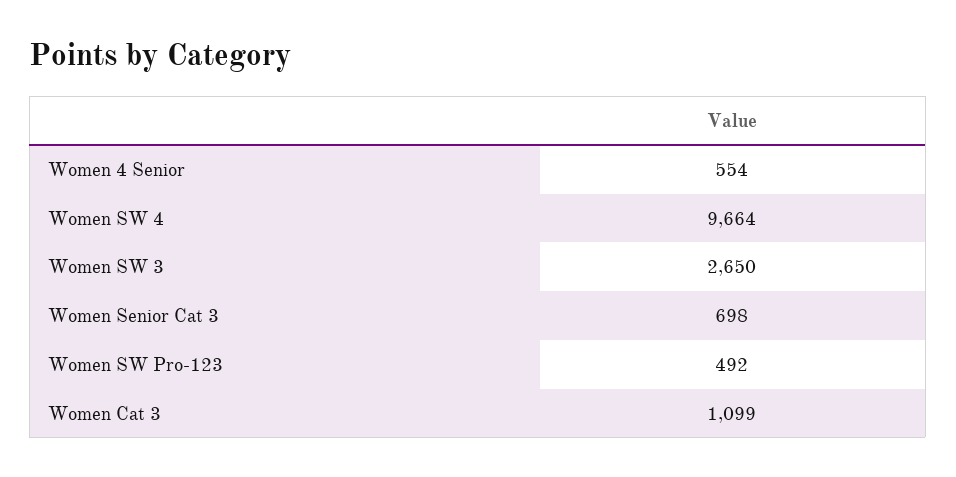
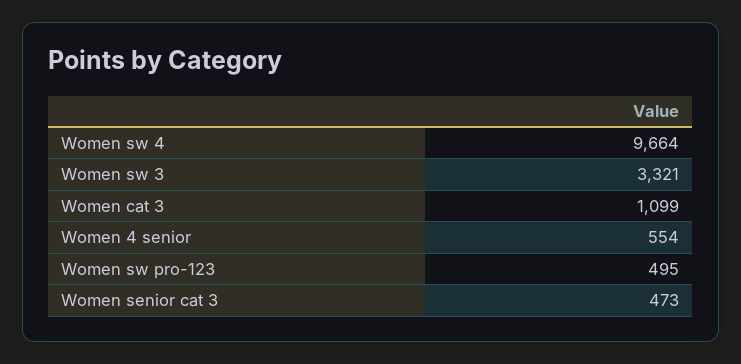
Women SW 3: 2650 -> 3321
Women Senior Cat 3: 698 -> 473
Women SW Pro-123: 492 -> 495

